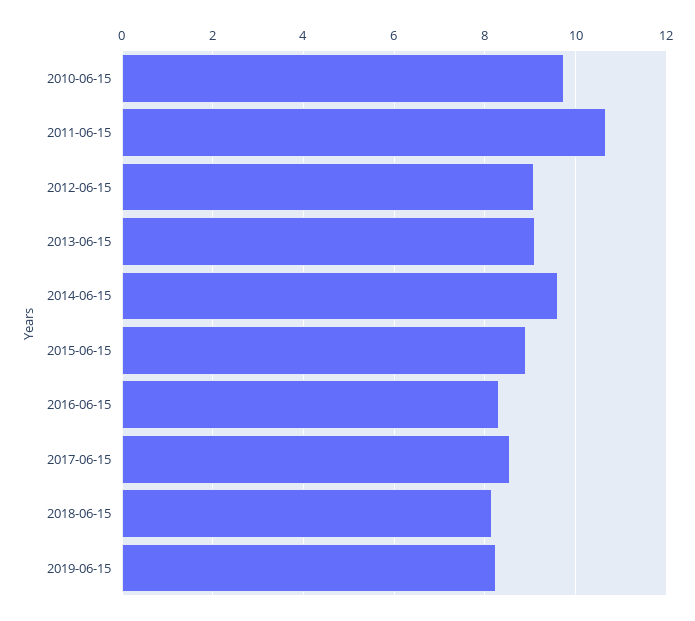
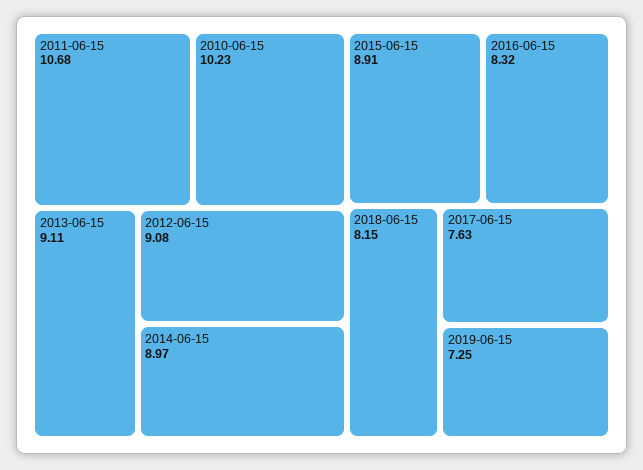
2010-06-15: 9.8 -> 10.23
2014-06-15: 9.6 -> 8.97
2017-06-15: 8.6 -> 7.63
2019-06-15: 8.2 -> 7.25

